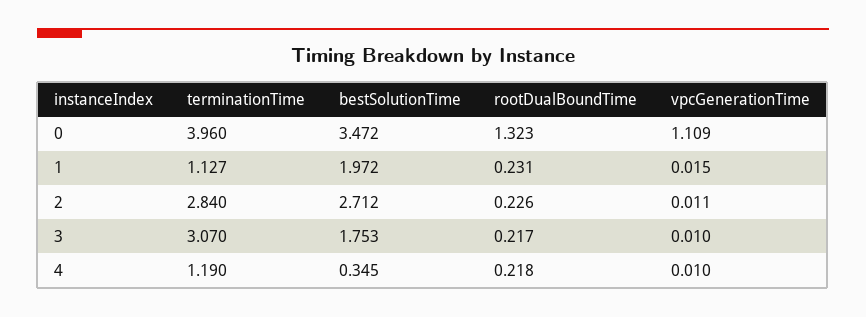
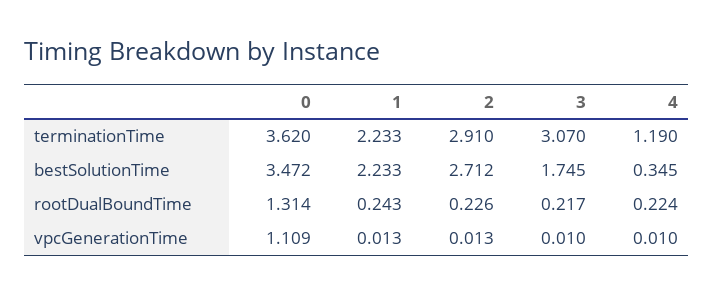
terminationTime, 0: 3.96 -> 3.62
rootDualBoundTime, 0: 1.323 -> 1.314
terminationTime, 1: 1.127 -> 2.233
bestSolutionTime, 1: 1.972 -> 2.233
rootDualBoundTime, 1: 0.231 -> 0.243
vpcGenerationTime, 1: 0.015 -> 0.013
terminationTime, 2: 2.84 -> 2.91
vpcGenerationTime, 2: 0.011 -> 0.013
bestSolutionTime, 3: 1.753 -> 1.745
rootDualBoundTime, 4: 0.218 -> 0.224

